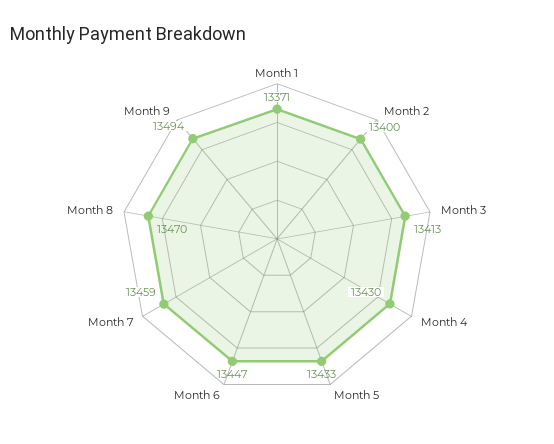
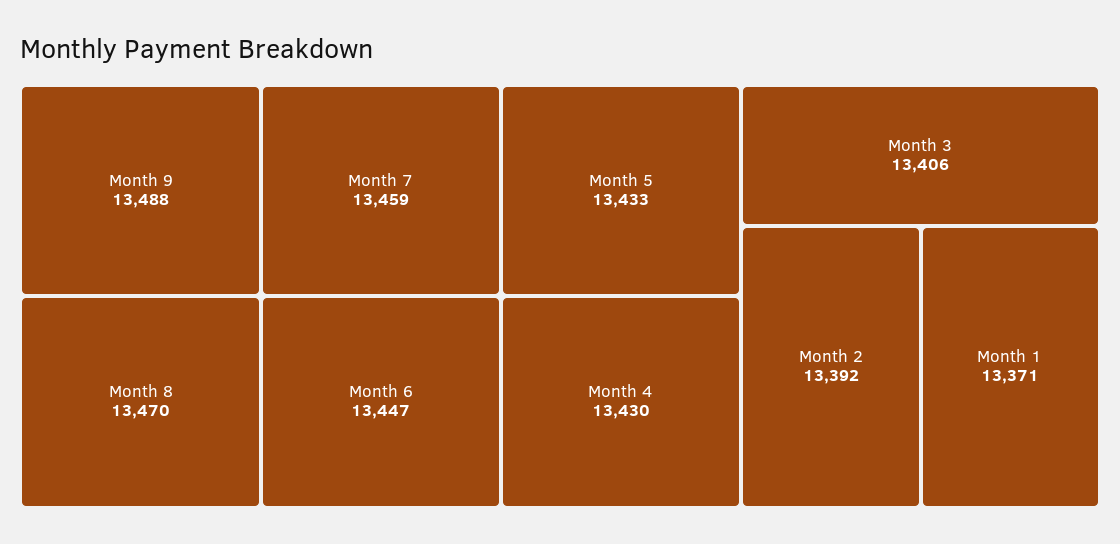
Month 2: 13400 -> 13392
Month 3: 13413 -> 13406
Month 9: 13494 -> 13488

